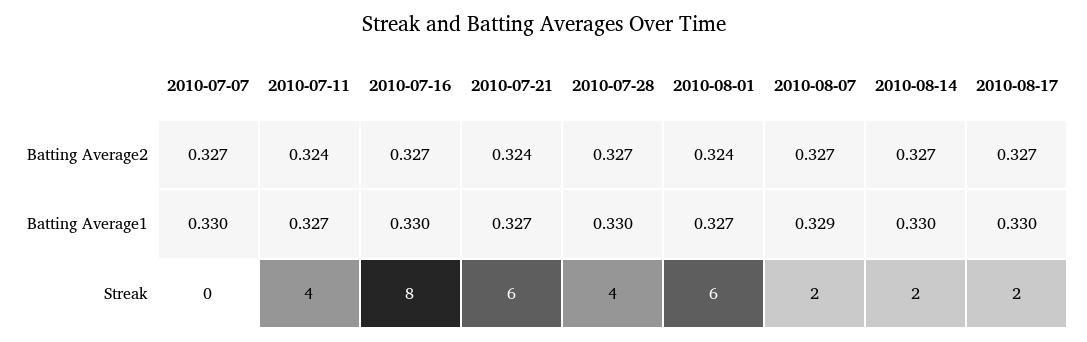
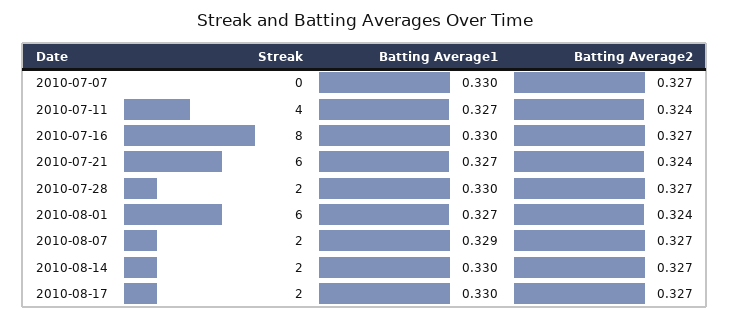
2010-07-28, Streak: 4 -> 2

